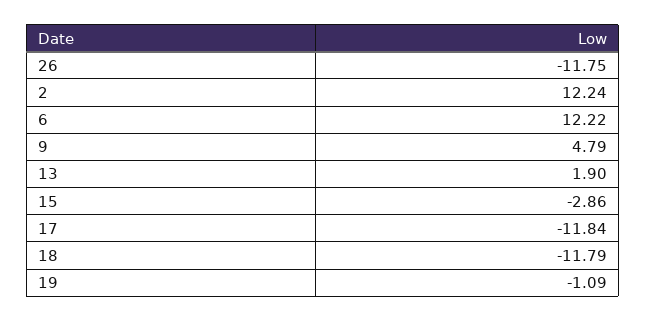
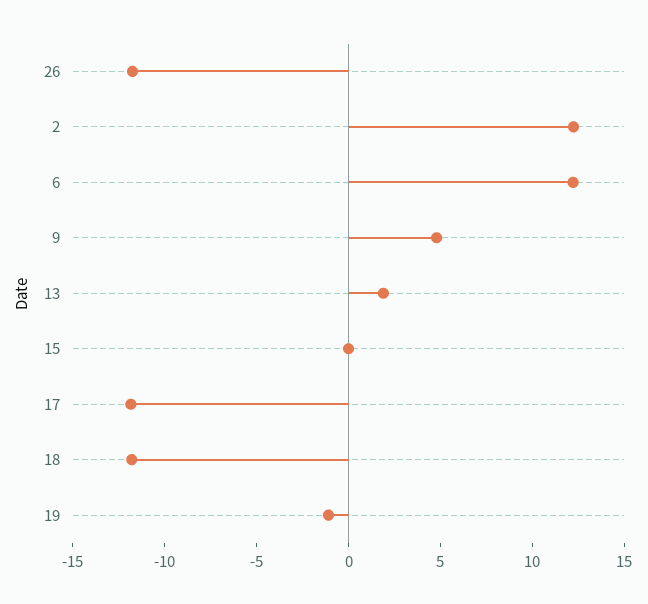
15: -2.86 -> 0

